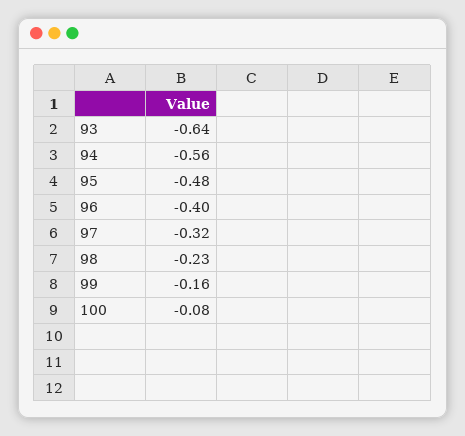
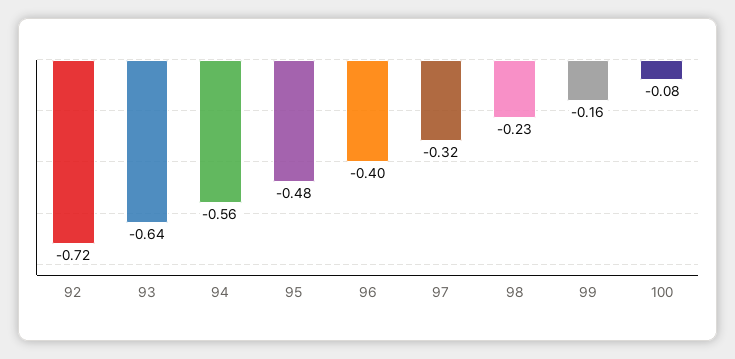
92: none -> -0.72

